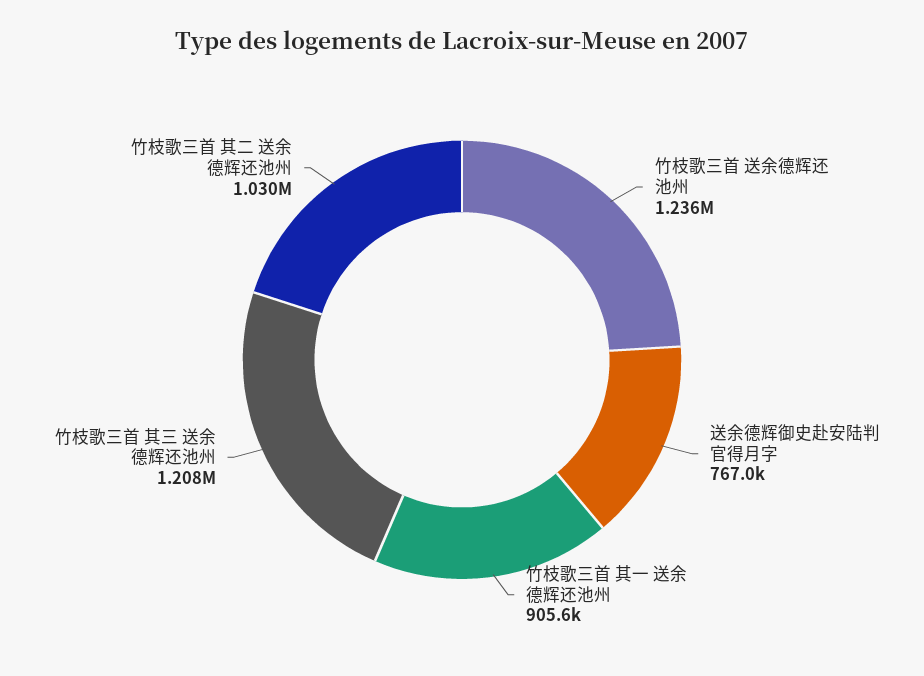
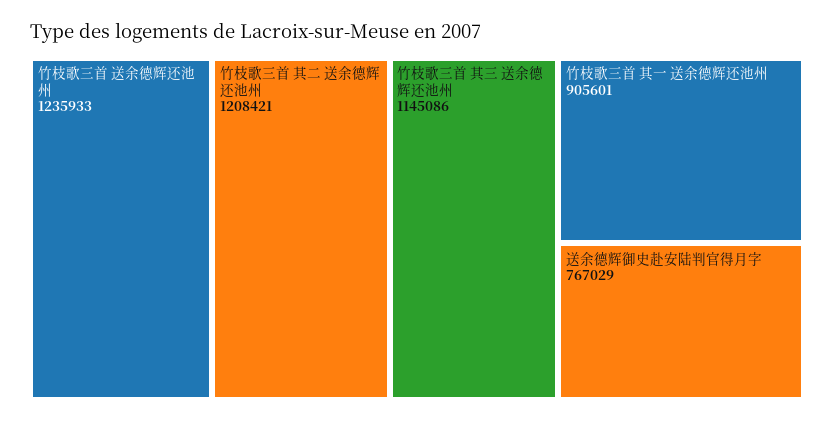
竹枝歌三首 其三 送余德辉还池州: 1208000 -> 1145086
竹枝歌三首 其二 送余德辉还池州: 1030000 -> 1208421

